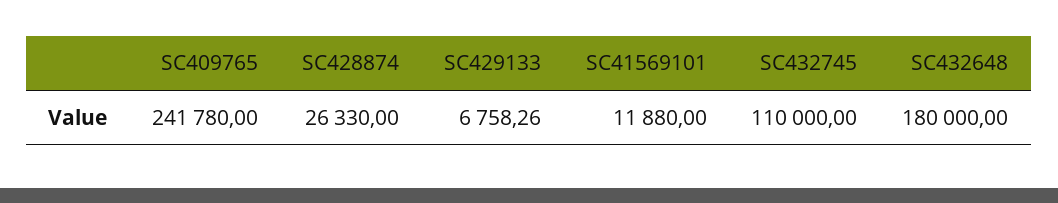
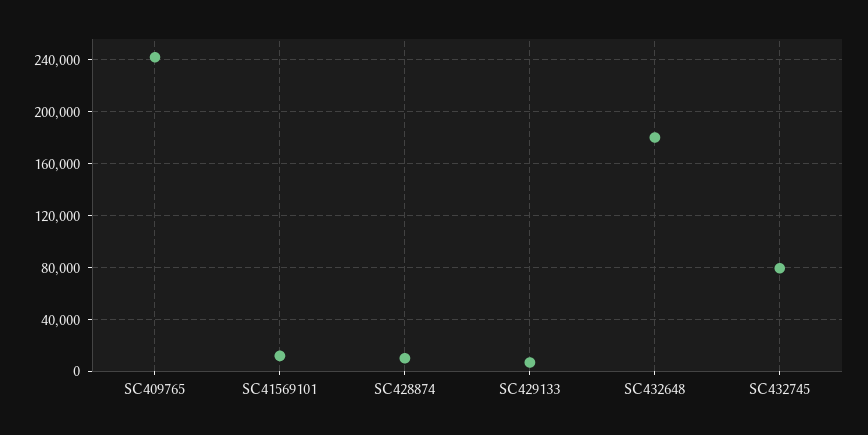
SC428874: 26330 -> 10000
SC432745: 110000 -> 80000

